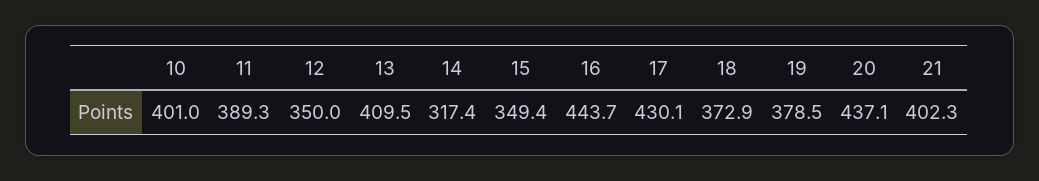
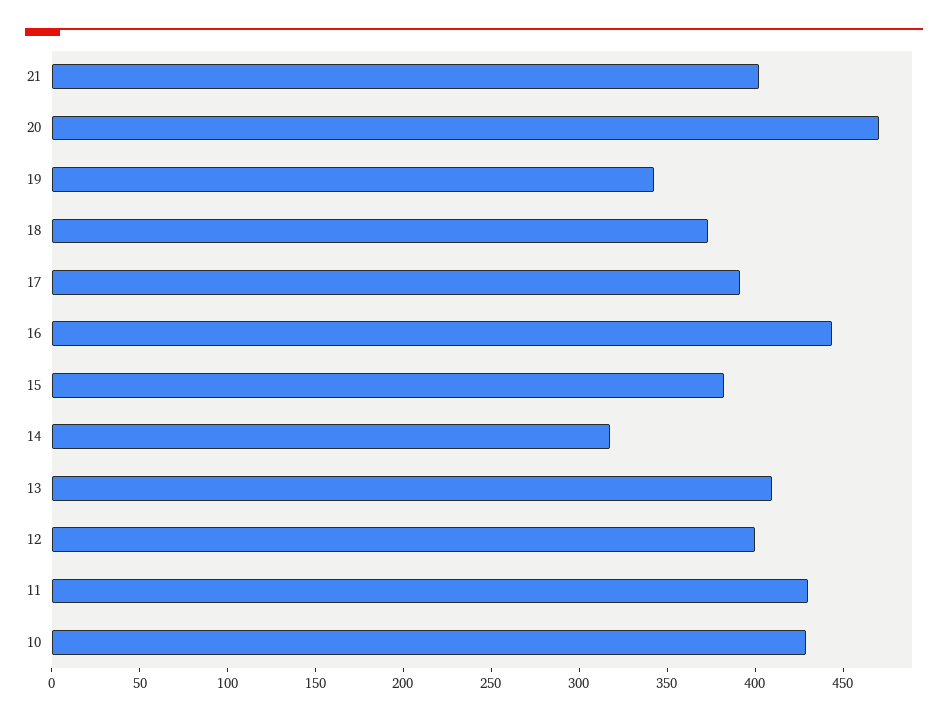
10: 401 -> 430
11: 389.3 -> 430
12: 350 -> 400
15: 349.4 -> 380
17: 430.1 -> 390
19: 378.5 -> 340
20: 437.1 -> 470

